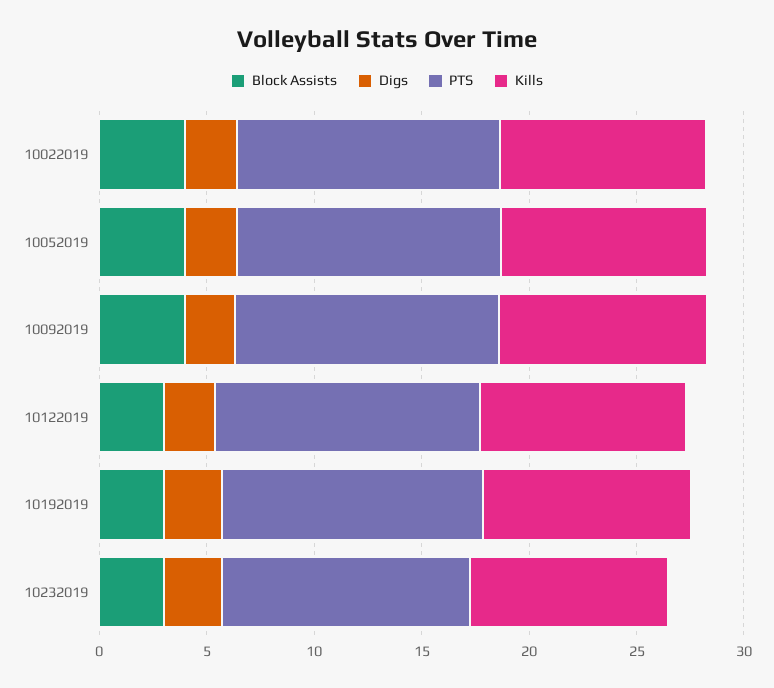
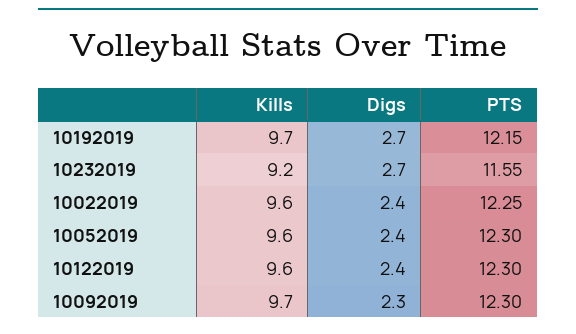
Block Assists, 10022019: 4 -> none
Block Assists, 10052019: 4 -> none
Block Assists, 10092019: 4 -> none
Block Assists, 10122019: 3 -> none
Block Assists, 10192019: 3 -> none
Block Assists, 10232019: 3 -> none

